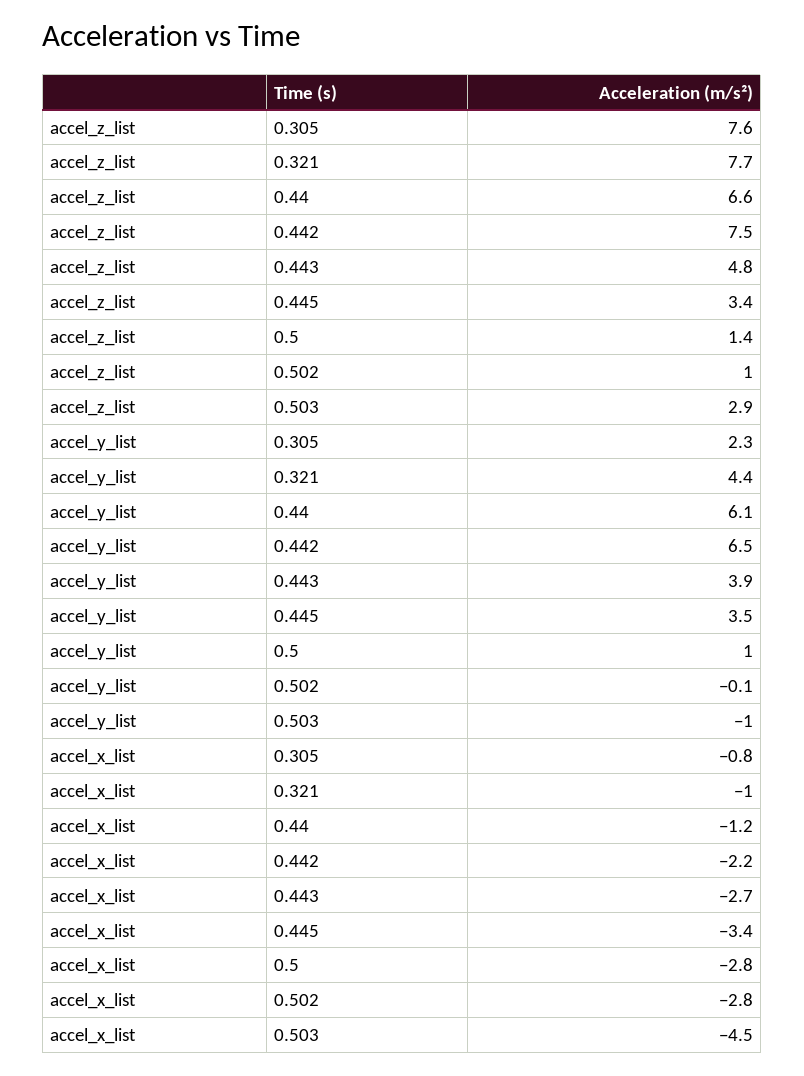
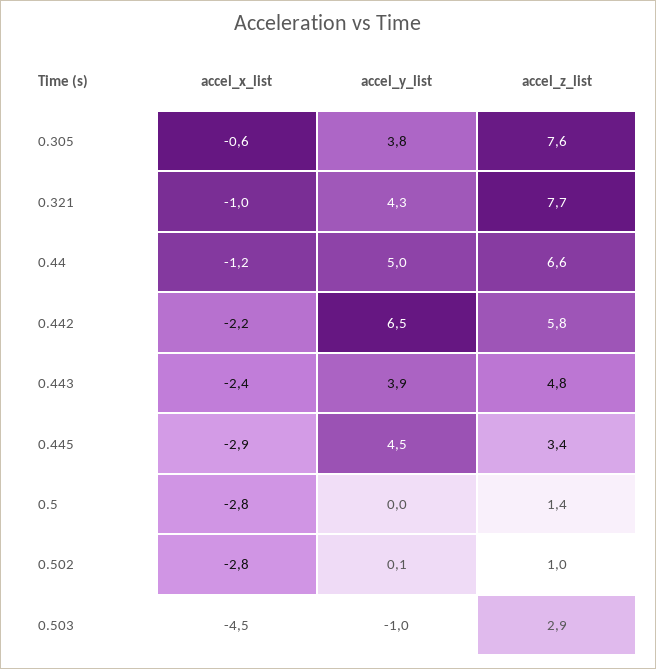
accel_z_list, 0.442: 7.5 -> 5.8
accel_y_list, 0.305: 2.3 -> 3.8
accel_y_list, 0.321: 4.4 -> 4.3
accel_y_list, 0.44: 6.1 -> 5
accel_y_list, 0.445: 3.5 -> 4.5
accel_y_list, 0.5: 1 -> 0
accel_y_list, 0.502: -0.1 -> 0.1
accel_x_list, 0.305: -0.8 -> -0.6
accel_x_list, 0.443: -2.7 -> -2.4
accel_x_list, 0.445: -3.4 -> -2.9

